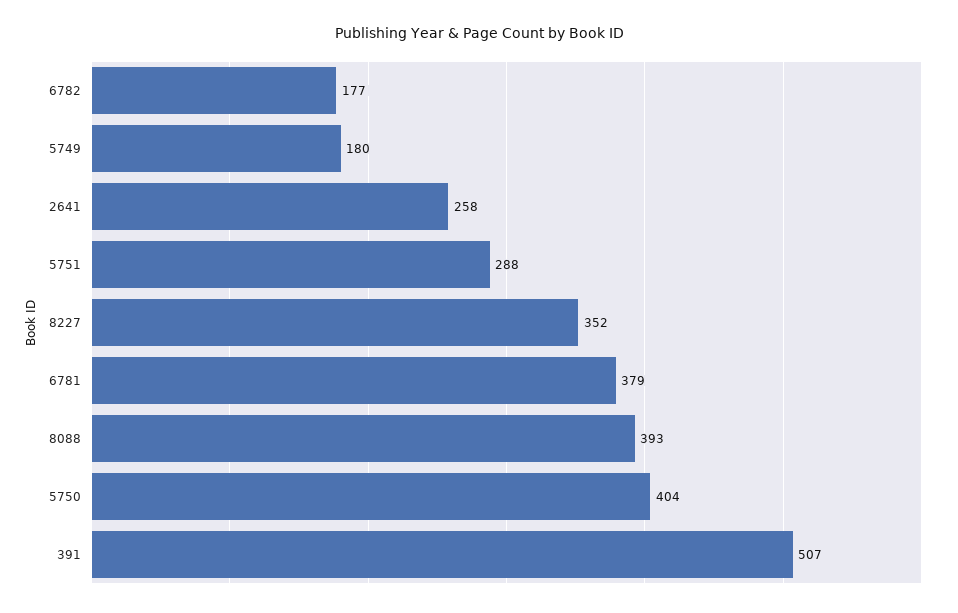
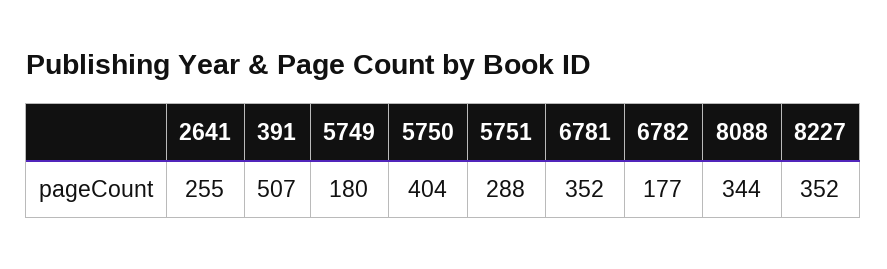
2641: 258 -> 255
6781: 379 -> 352
8088: 393 -> 344

